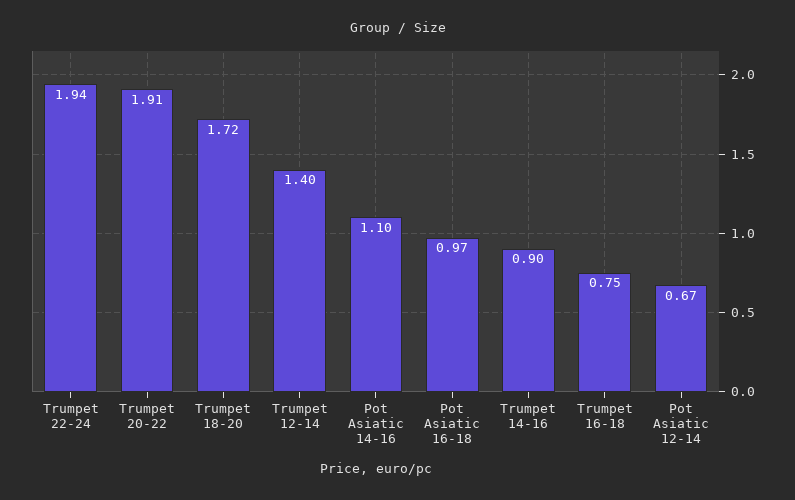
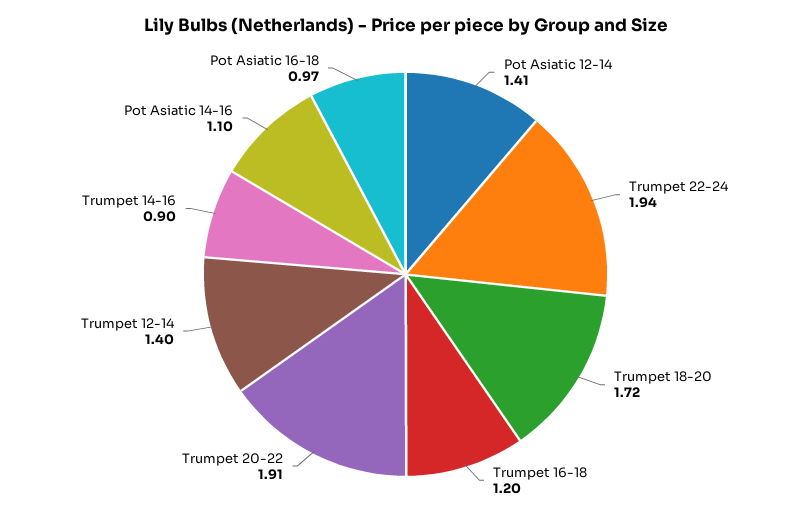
Trumpet 16-18: 0.75 -> 1.2
Pot Asiatic 12-14: 0.67 -> 1.41

